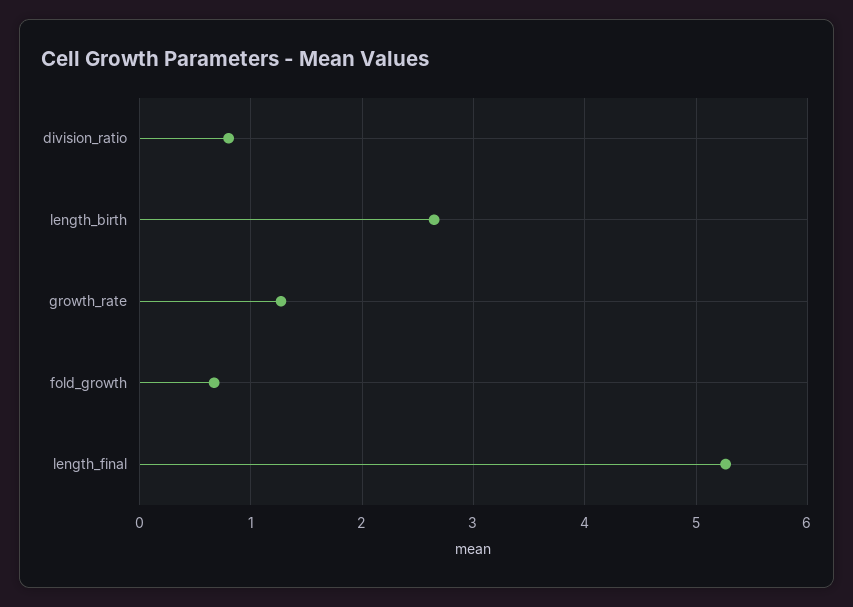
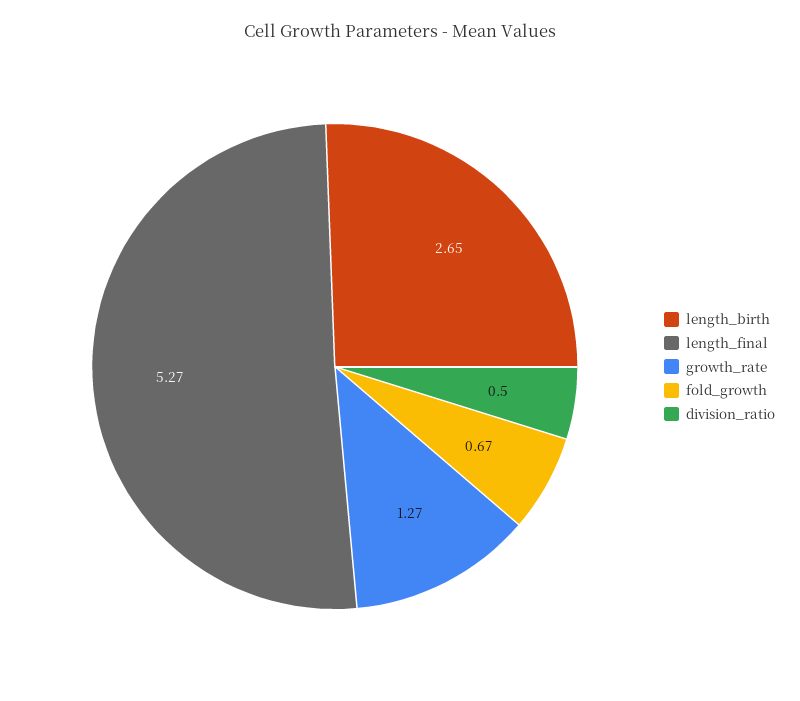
division_ratio: 0.8 -> 0.5

